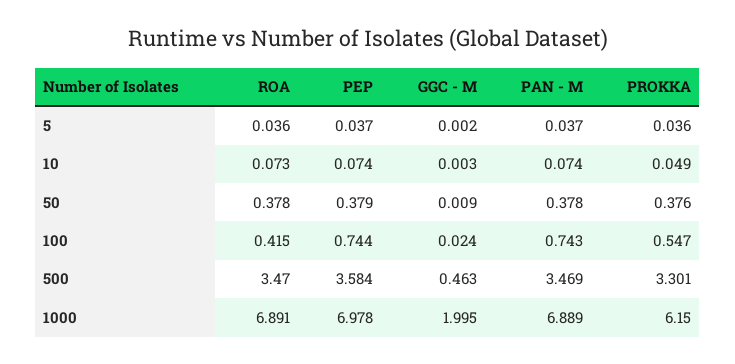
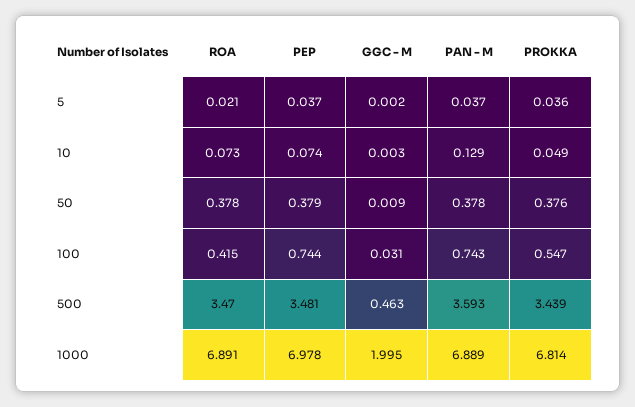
ROA, 5: 0.036 -> 0.021
PAN - M, 10: 0.074 -> 0.129
GGC - M, 100: 0.024 -> 0.031
PEP, 500: 3.584 -> 3.481
PAN - M, 500: 3.469 -> 3.593
PROKKA, 500: 3.301 -> 3.439
PROKKA, 1000: 6.15 -> 6.814

